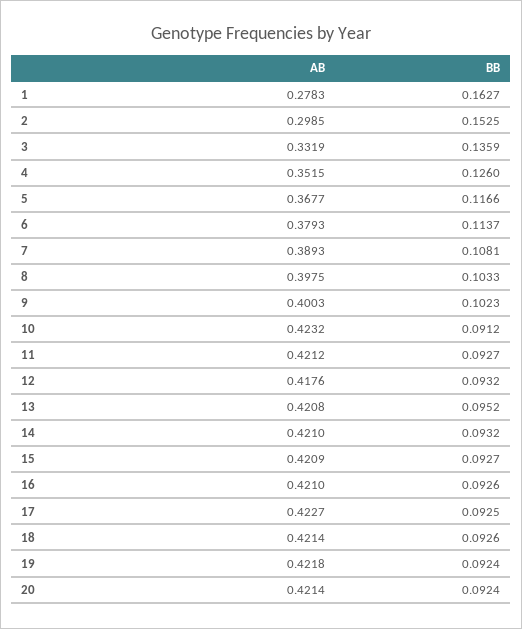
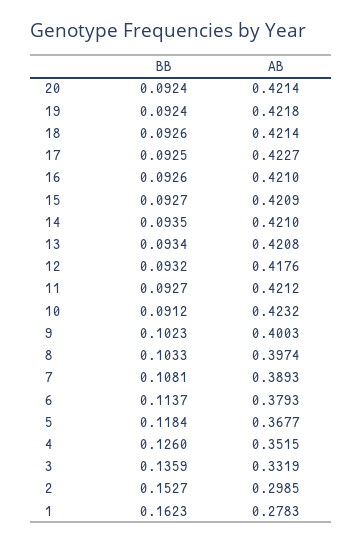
BB, 1: 0.1627 -> 0.1623
BB, 2: 0.1525 -> 0.1527
BB, 5: 0.1166 -> 0.1184
AB, 8: 0.3975 -> 0.3974
BB, 13: 0.0952 -> 0.0934
BB, 14: 0.0932 -> 0.0935

